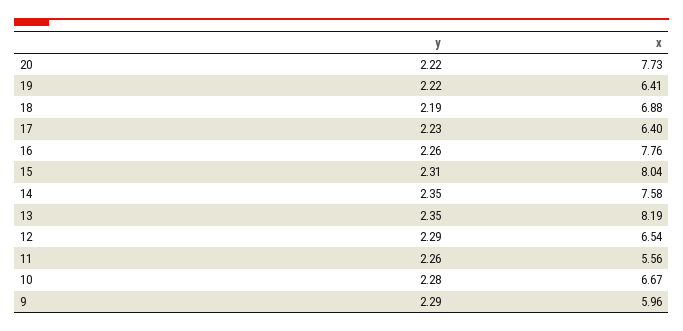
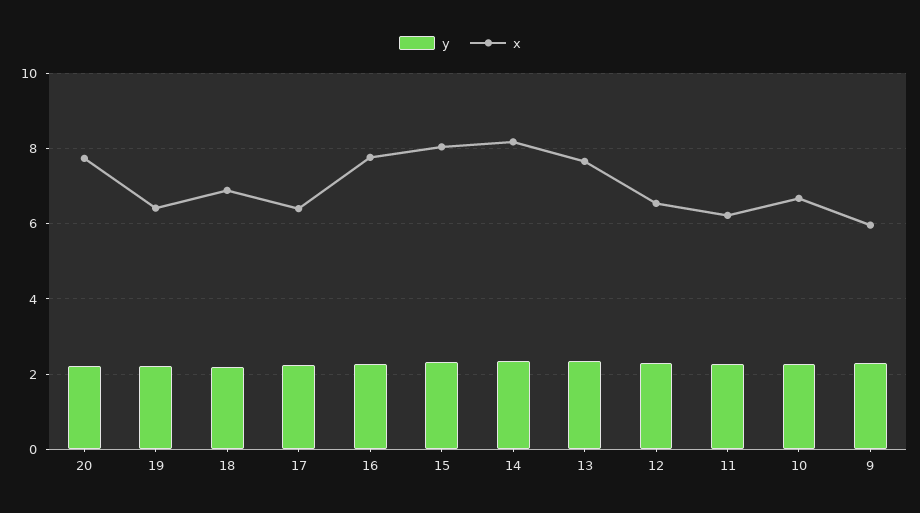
x, 14: 7.58 -> 8.2
x, 13: 8.19 -> 7.6
x, 11: 5.56 -> 6.2

